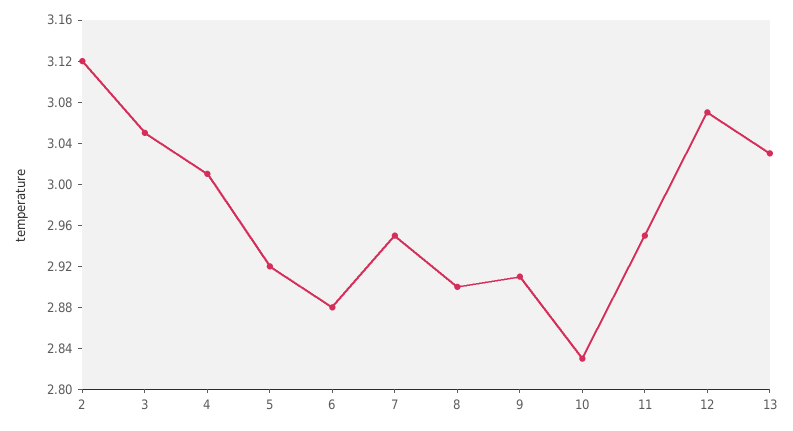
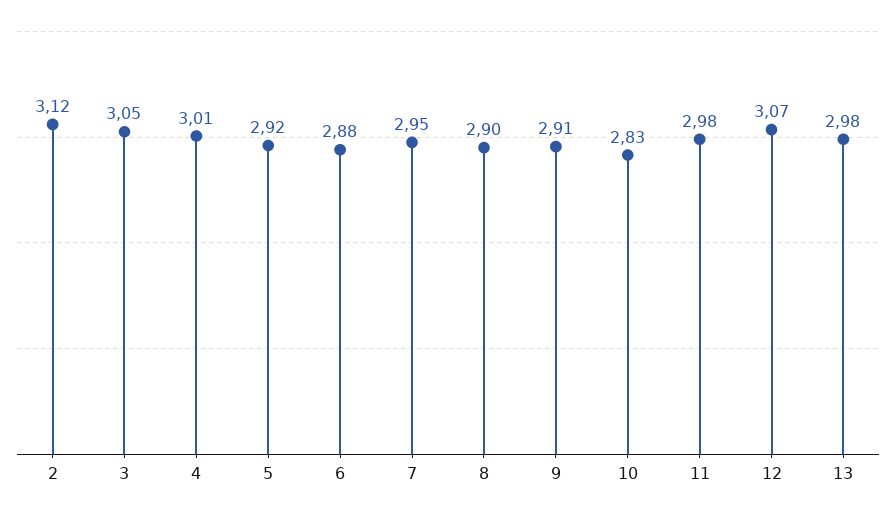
11: 2.95 -> 2.98
13: 3.03 -> 2.98

